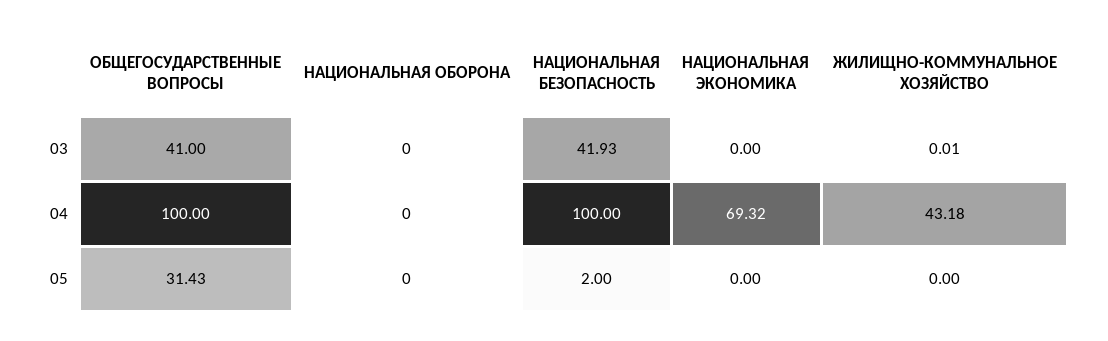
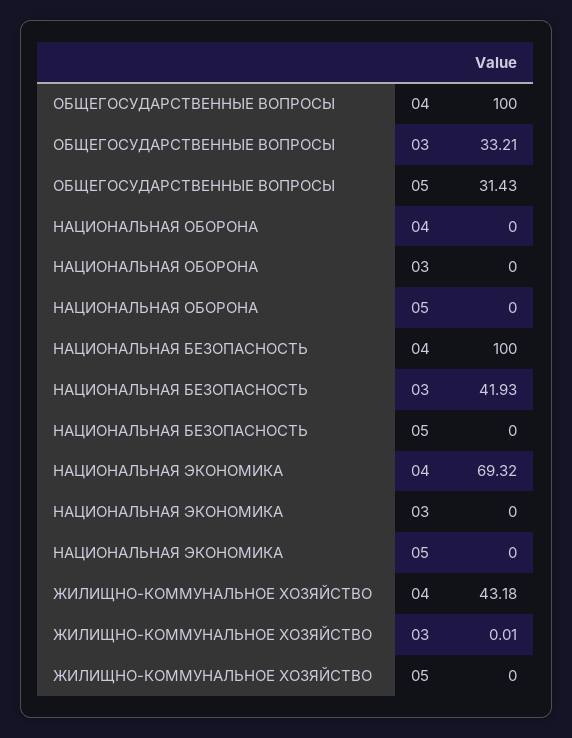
ОБЩЕГОСУДАРСТВЕННЫЕ ВОПРОСЫ, 03: 41 -> 33.21
НАЦИОНАЛЬНАЯ БЕЗОПАСНОСТЬ, 05: 2 -> 0

